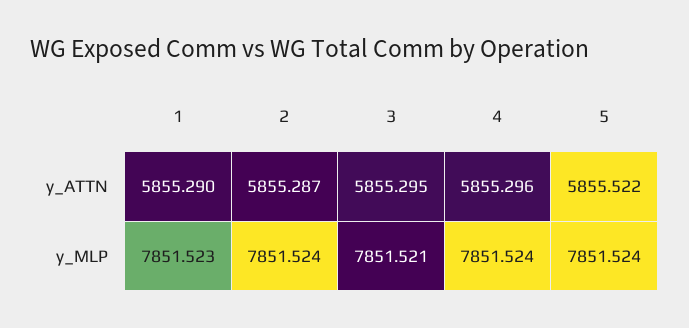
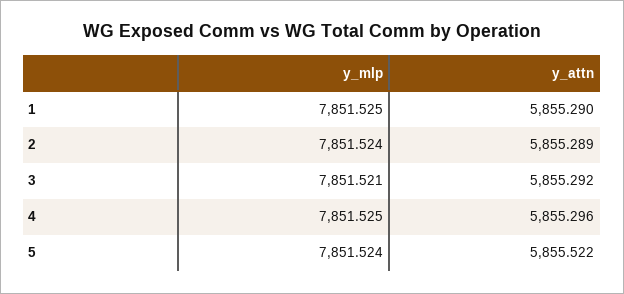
2, y_ATTN: 5855.287 -> 5855.289
3, y_ATTN: 5855.295 -> 5855.292
1, y_MLP: 7851.523 -> 7851.525
4, y_MLP: 7851.524 -> 7851.525

